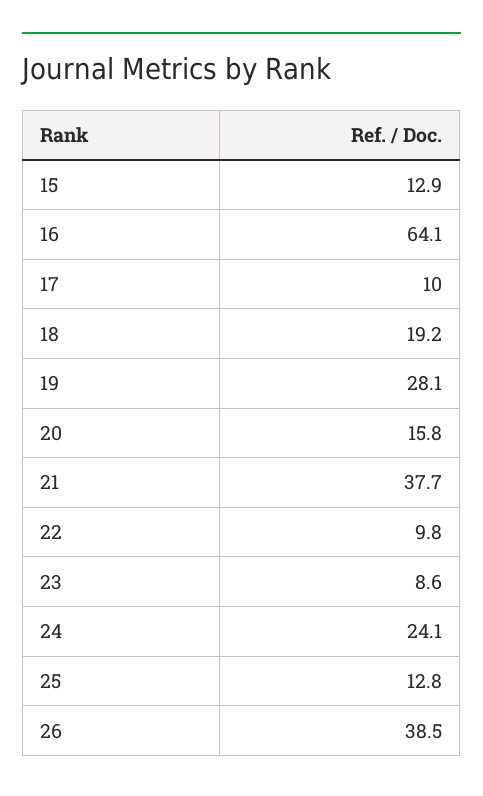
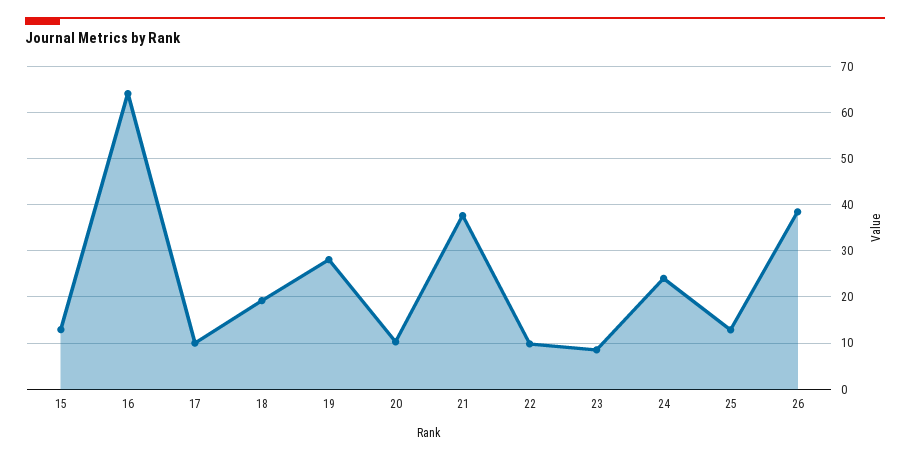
20: 15.8 -> 10

